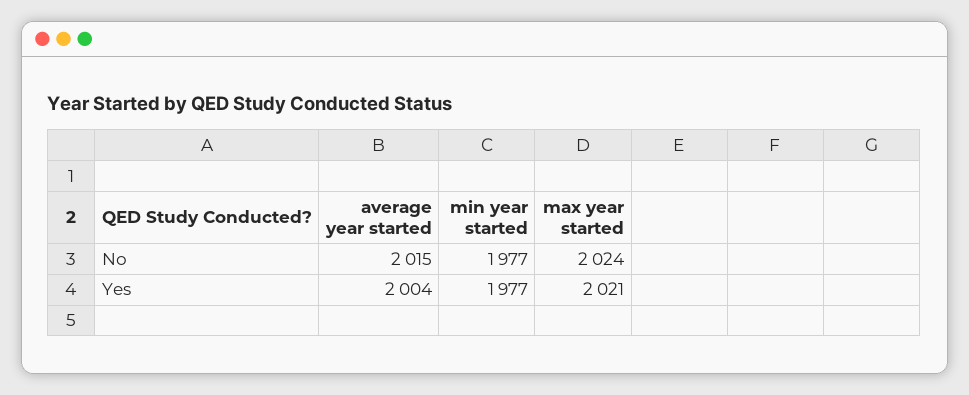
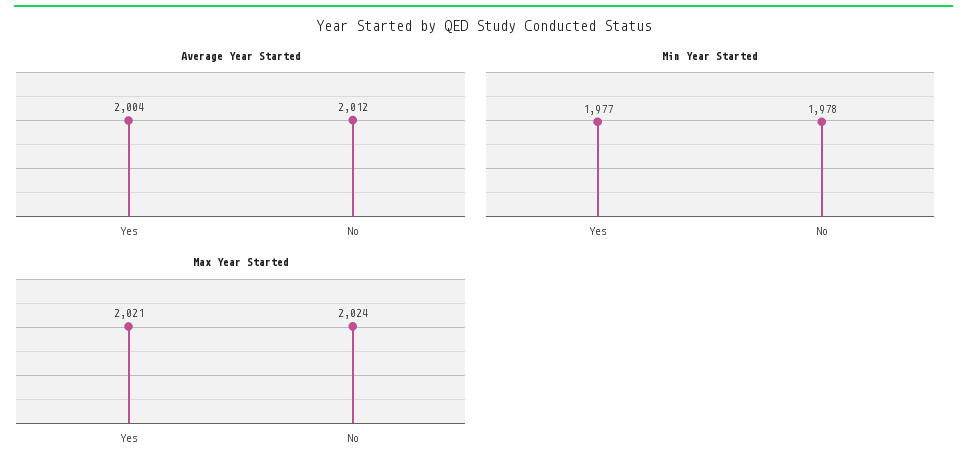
average year started, No: 2015 -> 2012
min year started, No: 1977 -> 1978

